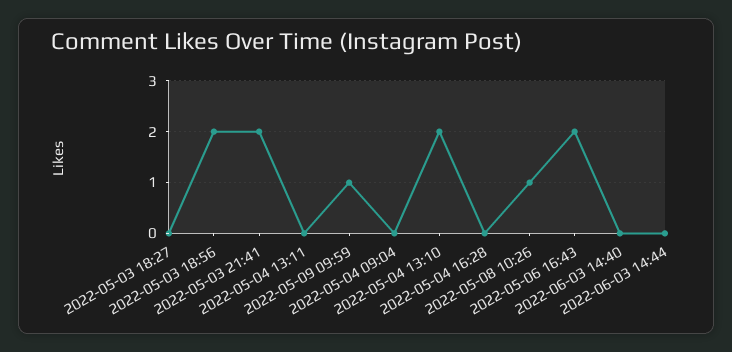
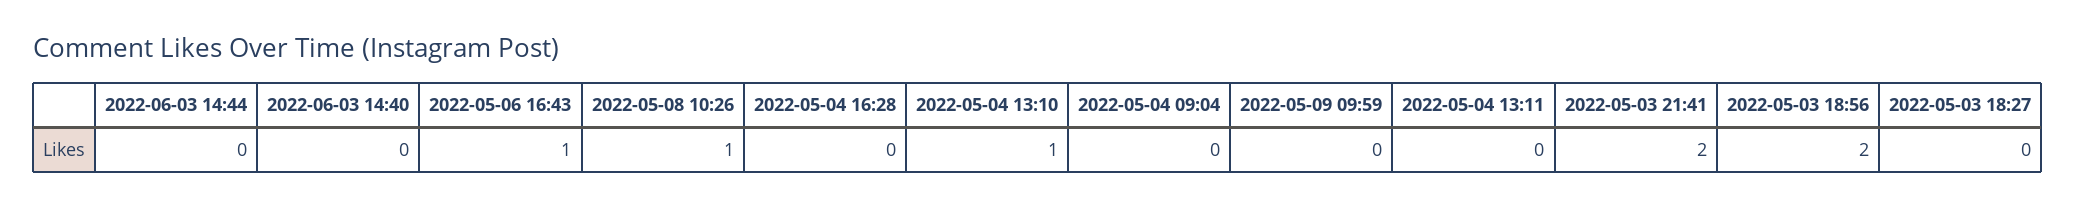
2022-05-09 09:59: 1 -> 0
2022-05-04 13:10: 2 -> 1
2022-05-06 16:43: 2 -> 1

